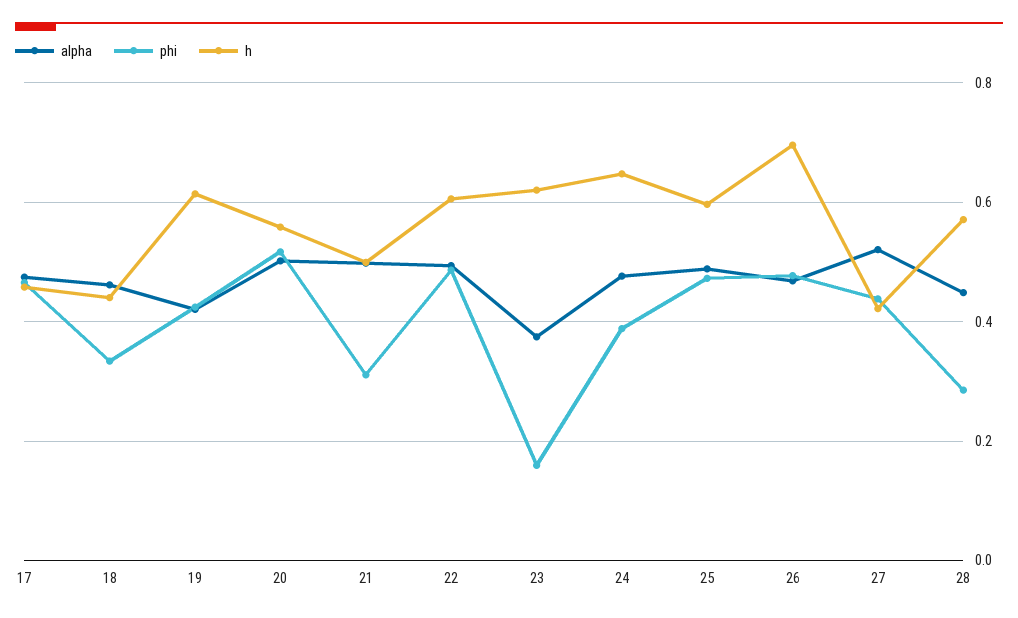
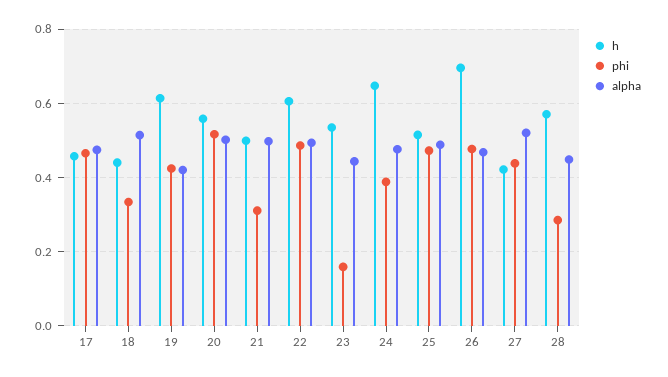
alpha, 18: 0.46 -> 0.52
alpha, 23: 0.38 -> 0.44
h, 23: 0.62 -> 0.54
h, 25: 0.6 -> 0.52

